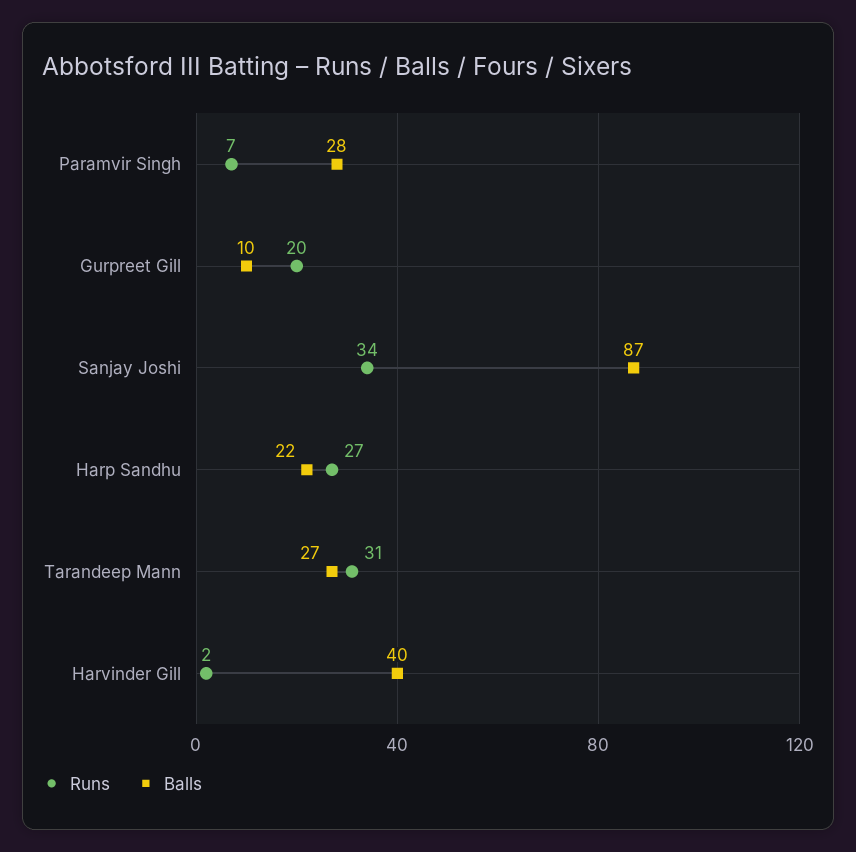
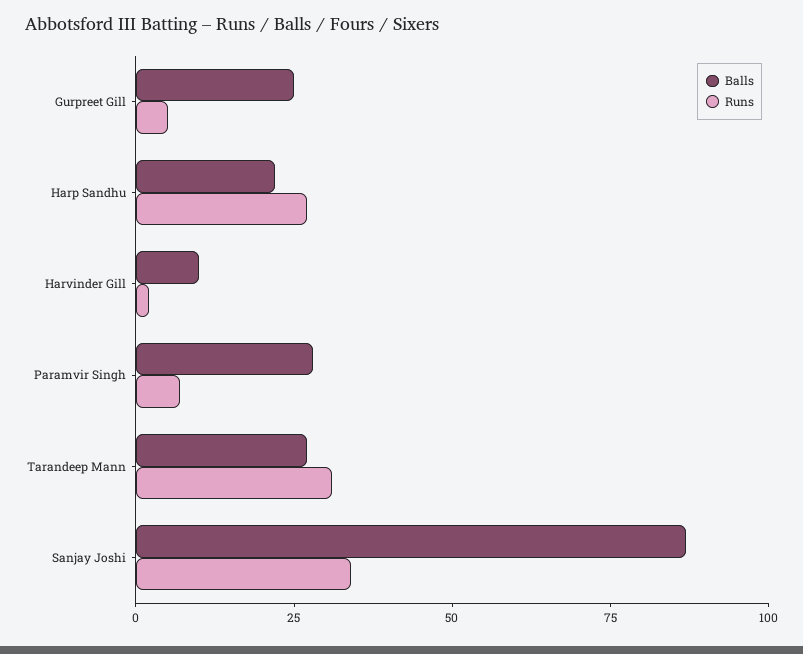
Runs, Gurpreet Gill: 20 -> 5
Balls, Gurpreet Gill: 10 -> 25
Balls, Harvinder Gill: 40 -> 10

